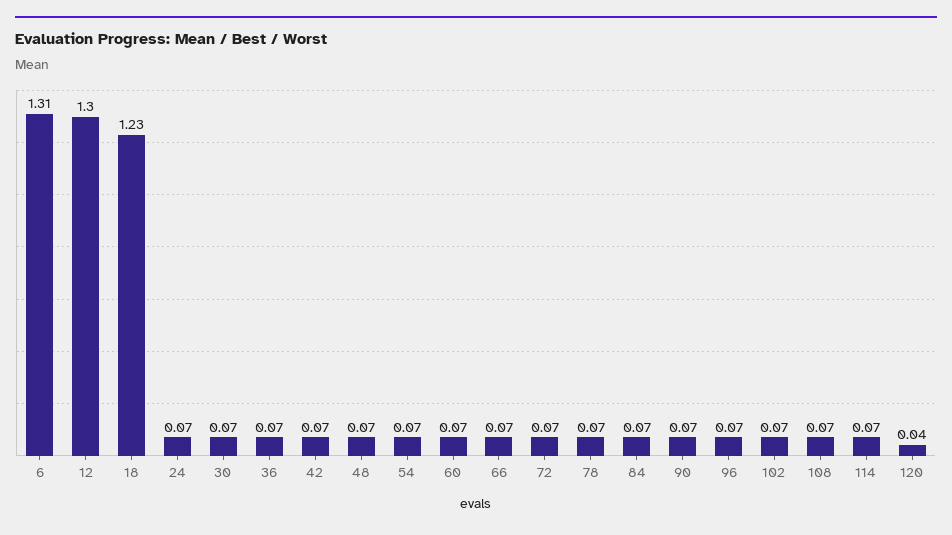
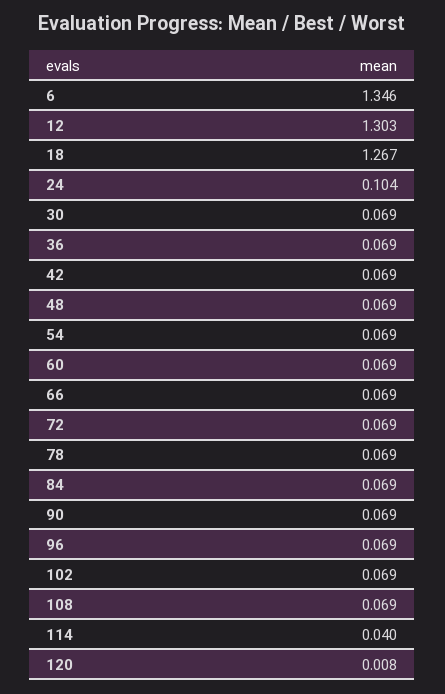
6: 1.31 -> 1.346
18: 1.23 -> 1.267
24: 0.07 -> 0.104
114: 0.07 -> 0.04
120: 0.04 -> 0.008

